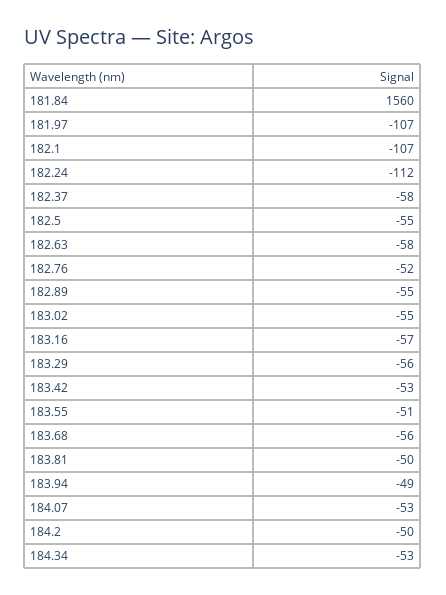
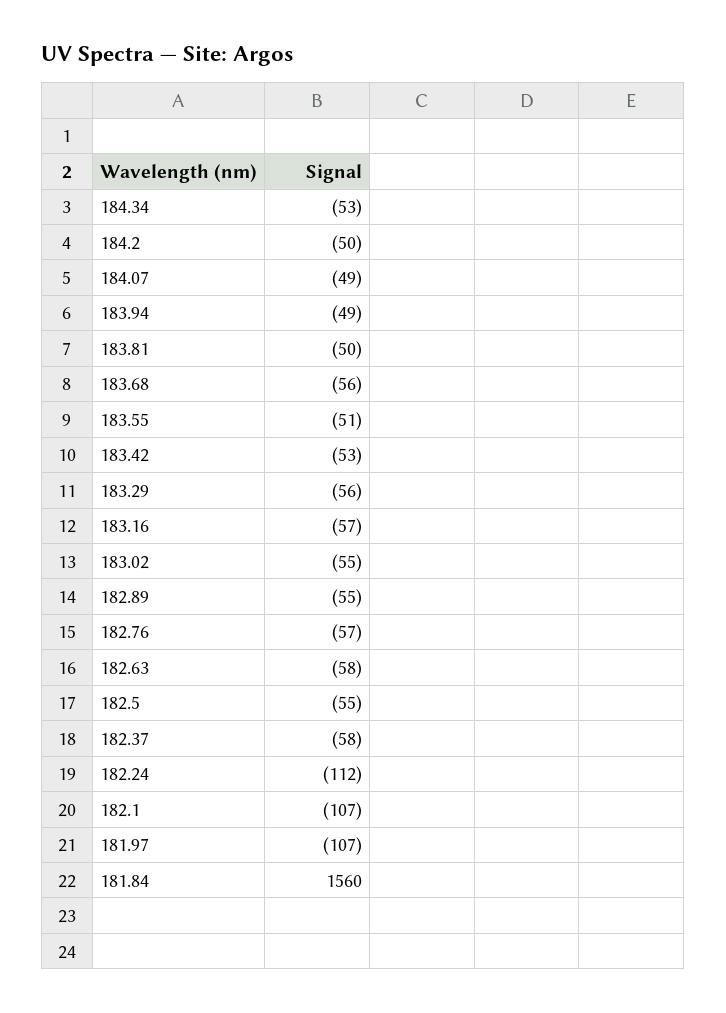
182.76: -52 -> -57
184.07: -53 -> -49

